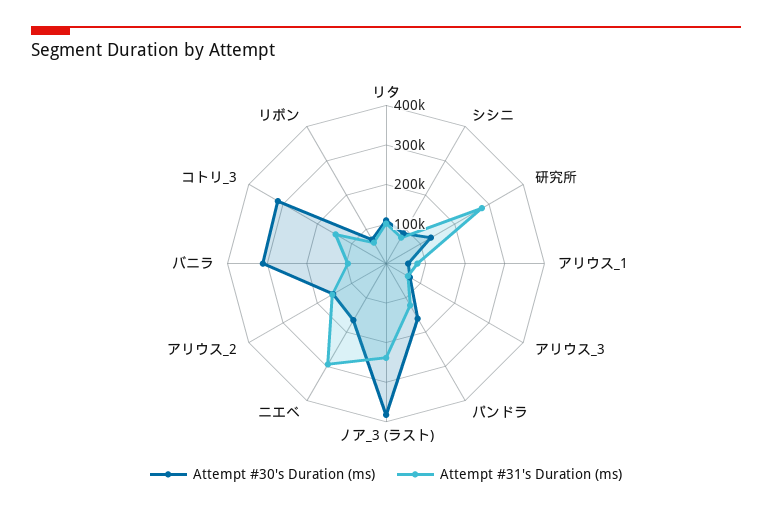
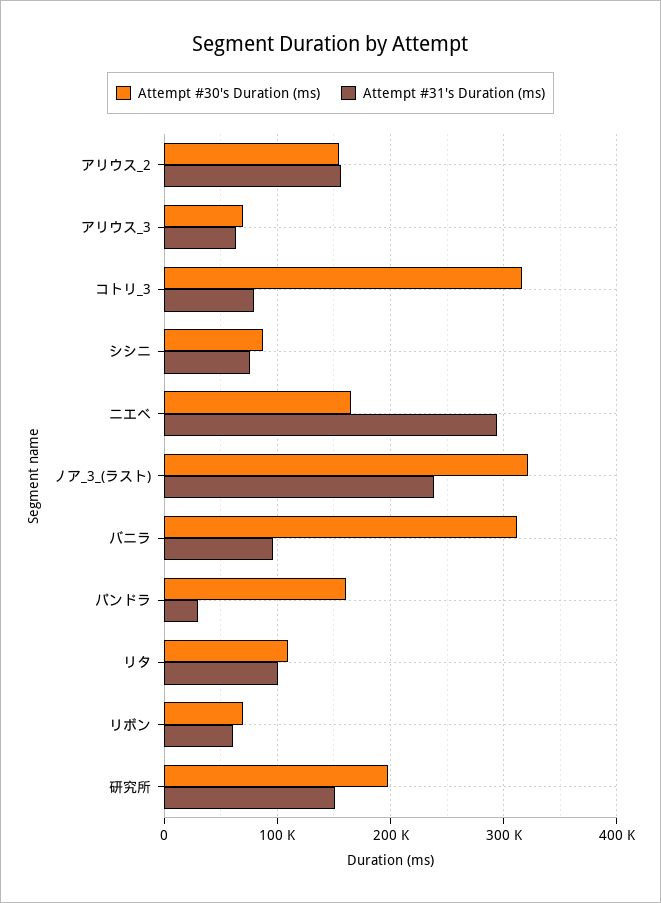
Attempt #30's Duration (ms), 研究所: 125000 -> 200000
Attempt #31's Duration (ms), 研究所: 275000 -> 150000
Attempt #30's Duration (ms), アリウス_1: 50000 -> none
Attempt #31's Duration (ms), アリウス_1: 75000 -> none
Attempt #31's Duration (ms), パンドラ: 125000 -> 30000
Attempt #30's Duration (ms), ノア_3 (ラスト): 375000 -> 320000
Attempt #31's Duration (ms), コトリ_3: 150000 -> 80000

